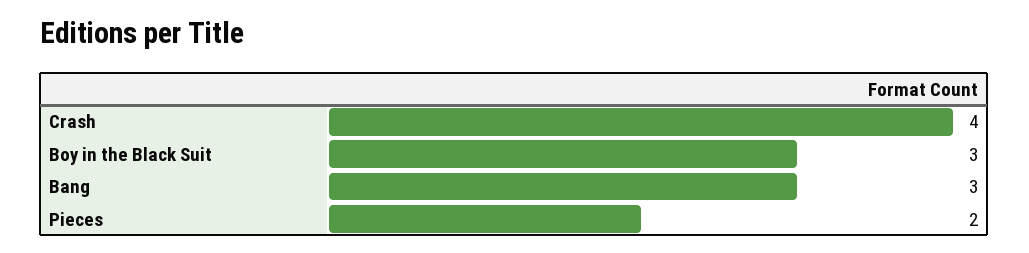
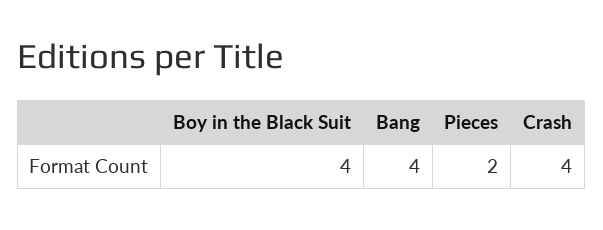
Boy in the Black Suit: 3 -> 4
Bang: 3 -> 4

